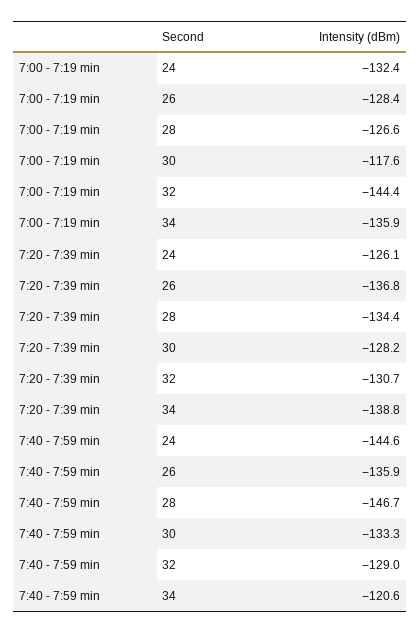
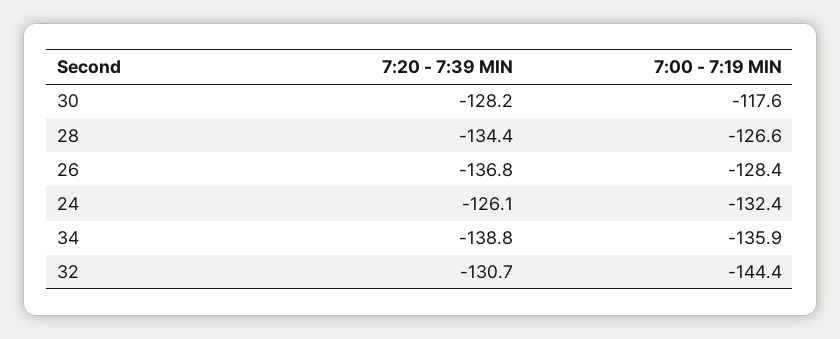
7:40 - 7:59 min, 24: -144.6 -> none
7:40 - 7:59 min, 26: -135.9 -> none
7:40 - 7:59 min, 28: -146.7 -> none
7:40 - 7:59 min, 30: -133.3 -> none
7:40 - 7:59 min, 32: -129 -> none
7:40 - 7:59 min, 34: -120.6 -> none

